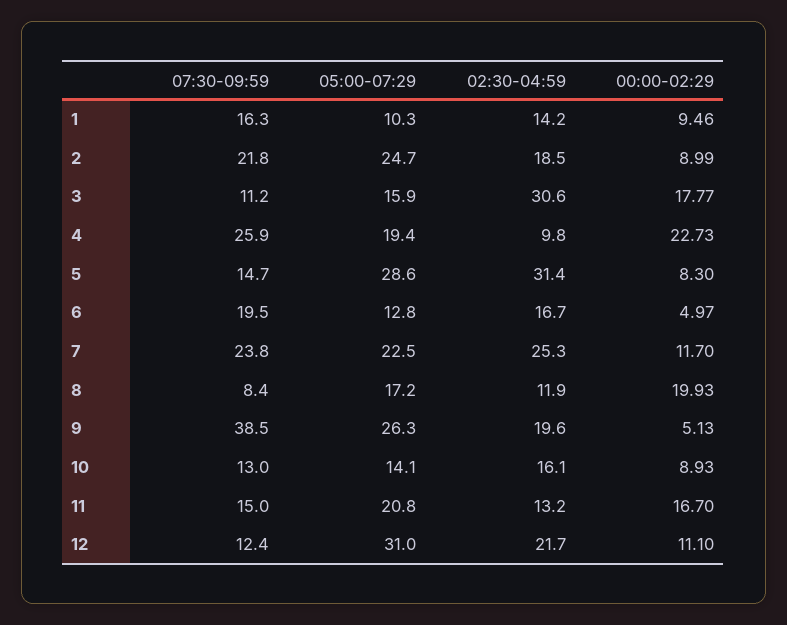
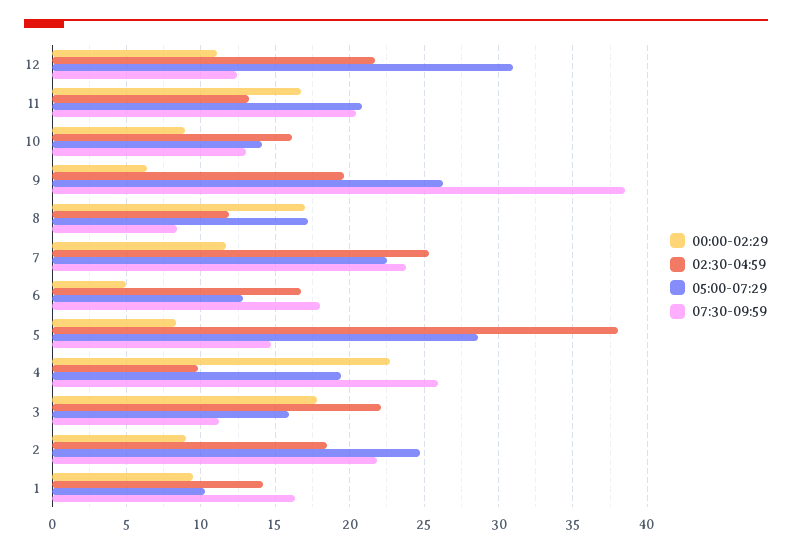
02:30-04:59, 3: 30.6 -> 22
02:30-04:59, 5: 31.4 -> 38
07:30-09:59, 6: 19.5 -> 18
00:00-02:29, 8: 19.93 -> 17
00:00-02:29, 9: 5.13 -> 6.5
07:30-09:59, 11: 15 -> 20.5

